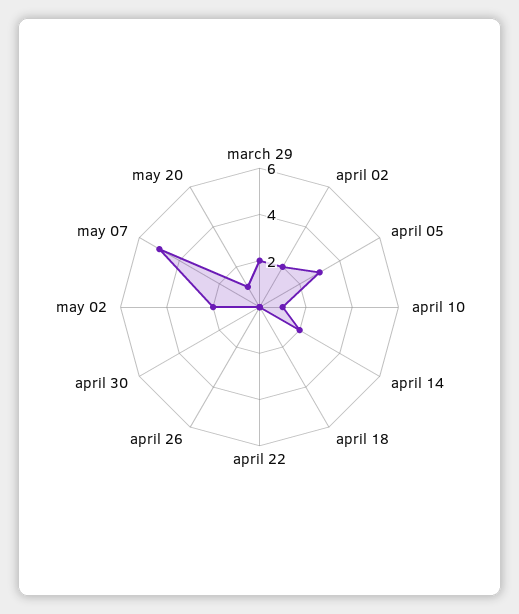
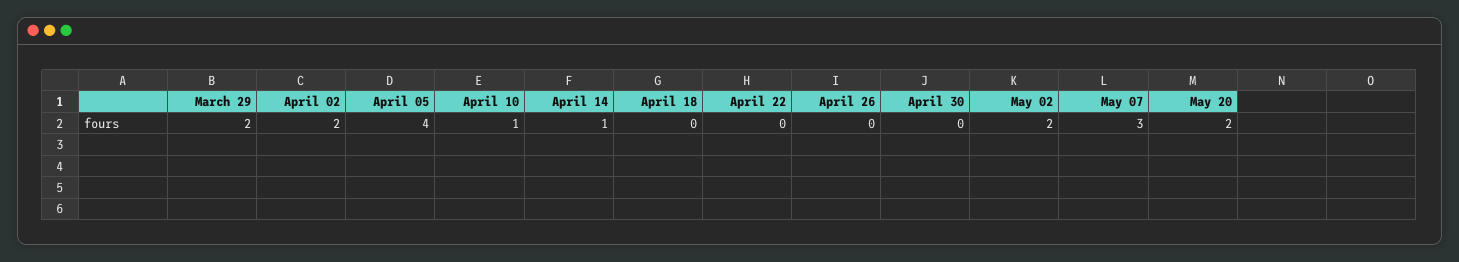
april 05: 3 -> 4
april 14: 2 -> 1
may 07: 5 -> 3
may 20: 1 -> 2

